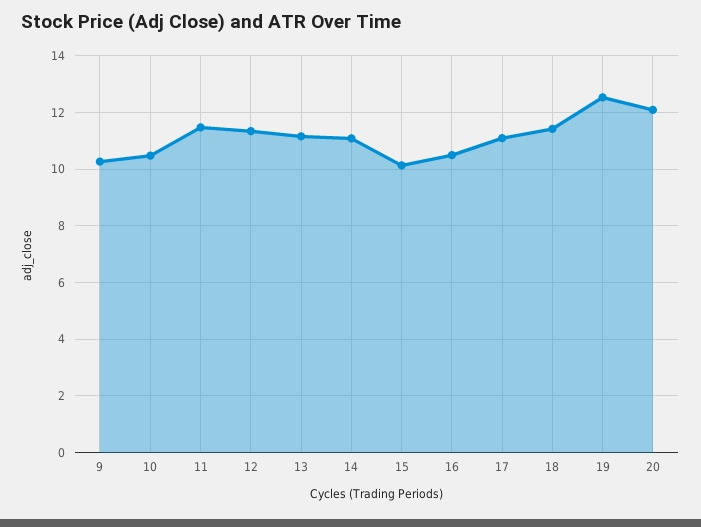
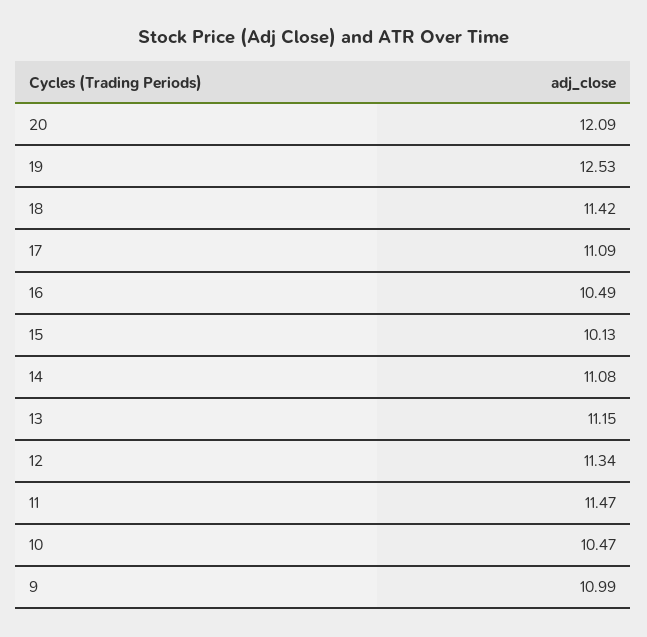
9: 10.25 -> 10.99

